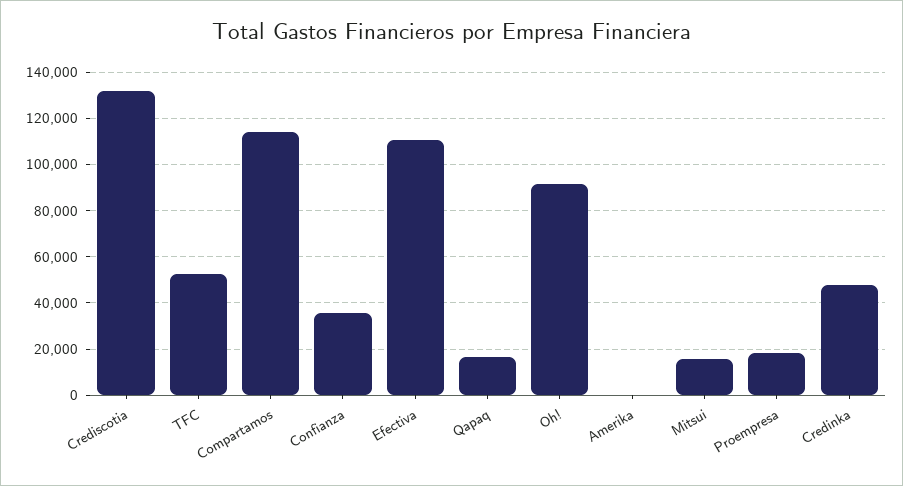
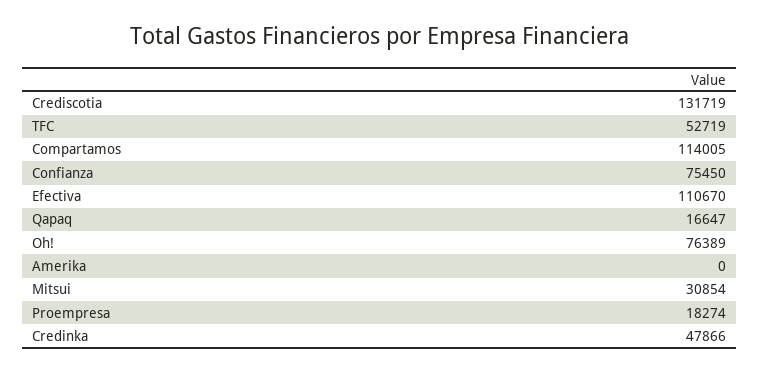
Confianza: 35000 -> 75450
Oh!: 90000 -> 76389
Mitsui: 15000 -> 30854

